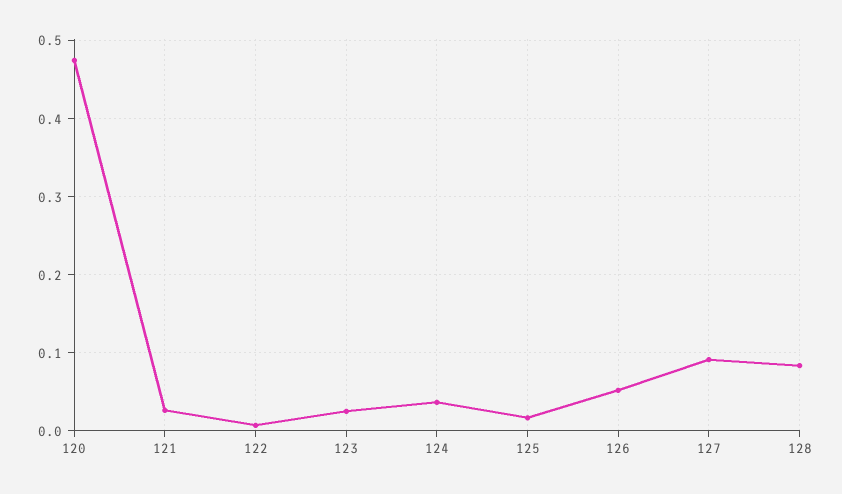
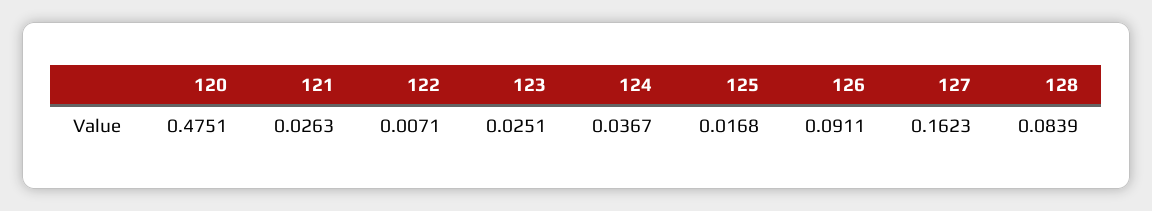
126: 0.05 -> 0.0911
127: 0.09 -> 0.1623

